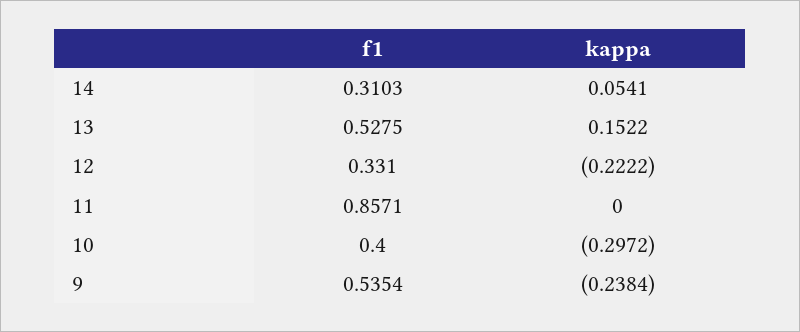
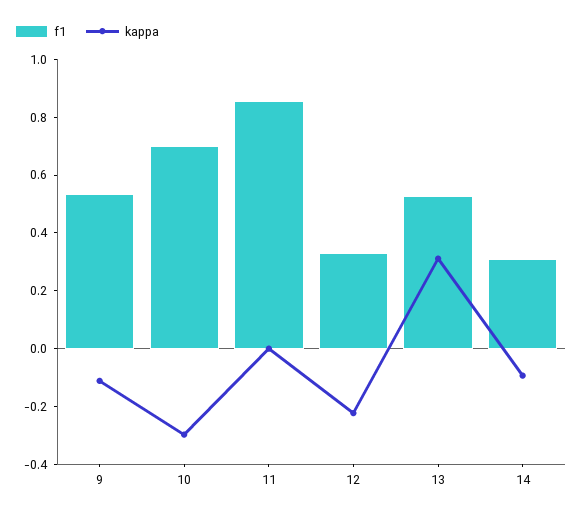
kappa, 14: 0.0541 -> -0.1
kappa, 13: 0.1522 -> 0.3
f1, 10: 0.4 -> 0.7
kappa, 9: -0.2384 -> -0.1

